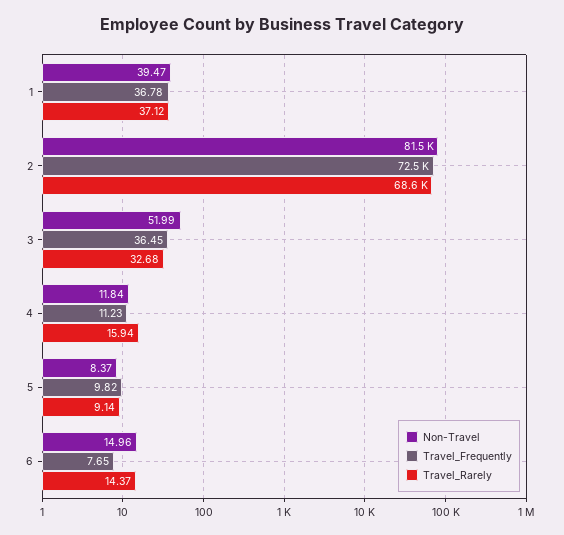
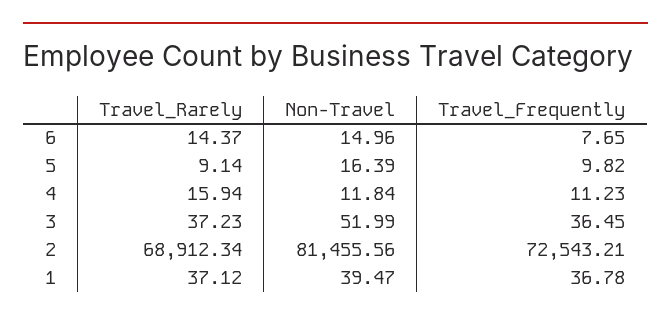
Travel_Rarely, 2: 68600 -> 68912.34
Travel_Rarely, 3: 32.68 -> 37.23
Non-Travel, 5: 8.37 -> 16.39

